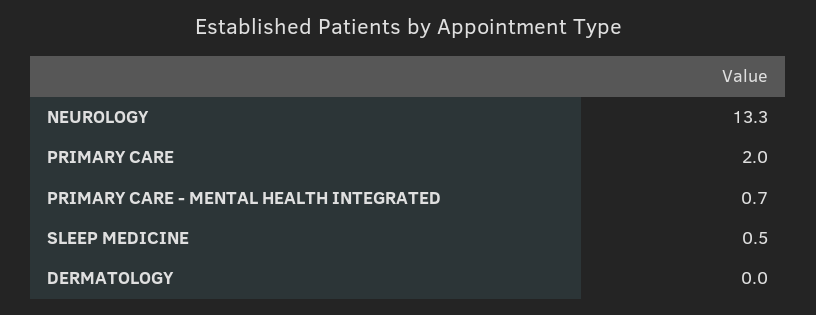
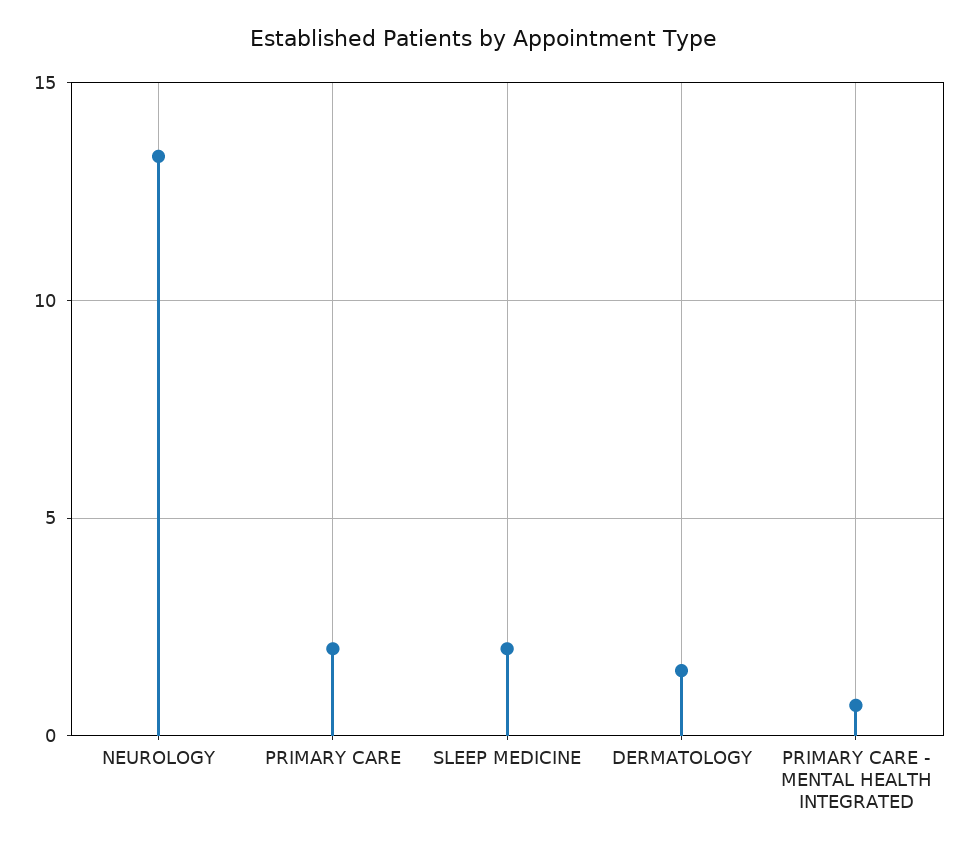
SLEEP MEDICINE: 0.5 -> 2
DERMATOLOGY: 0 -> 1.5

